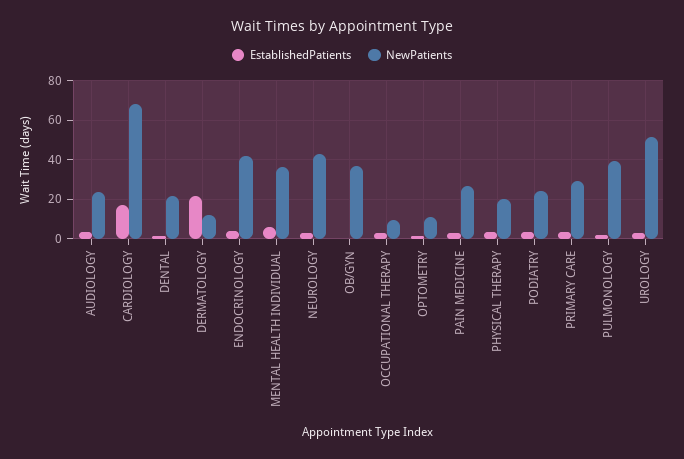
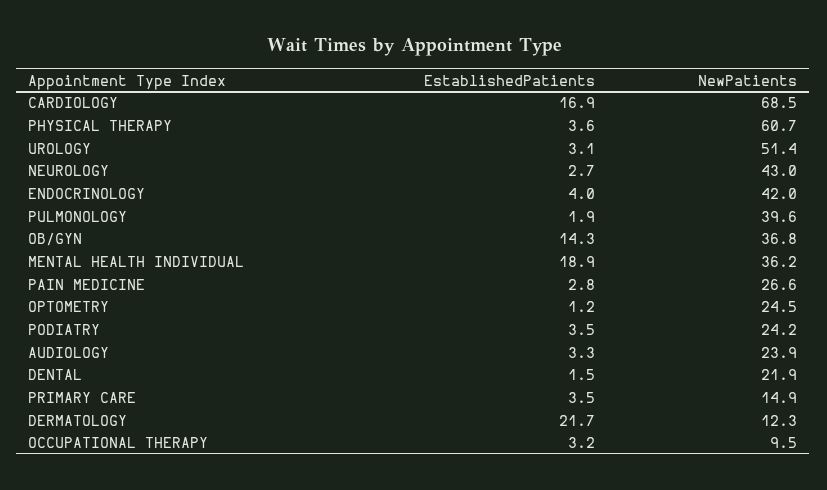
EstablishedPatients, MENTAL HEALTH INDIVIDUAL: 5 -> 18.9
EstablishedPatients, OB/GYN: 0 -> 14.3
NewPatients, OPTOMETRY: 10 -> 24.5
NewPatients, PHYSICAL THERAPY: 20 -> 60.7
NewPatients, PRIMARY CARE: 30 -> 14.9

